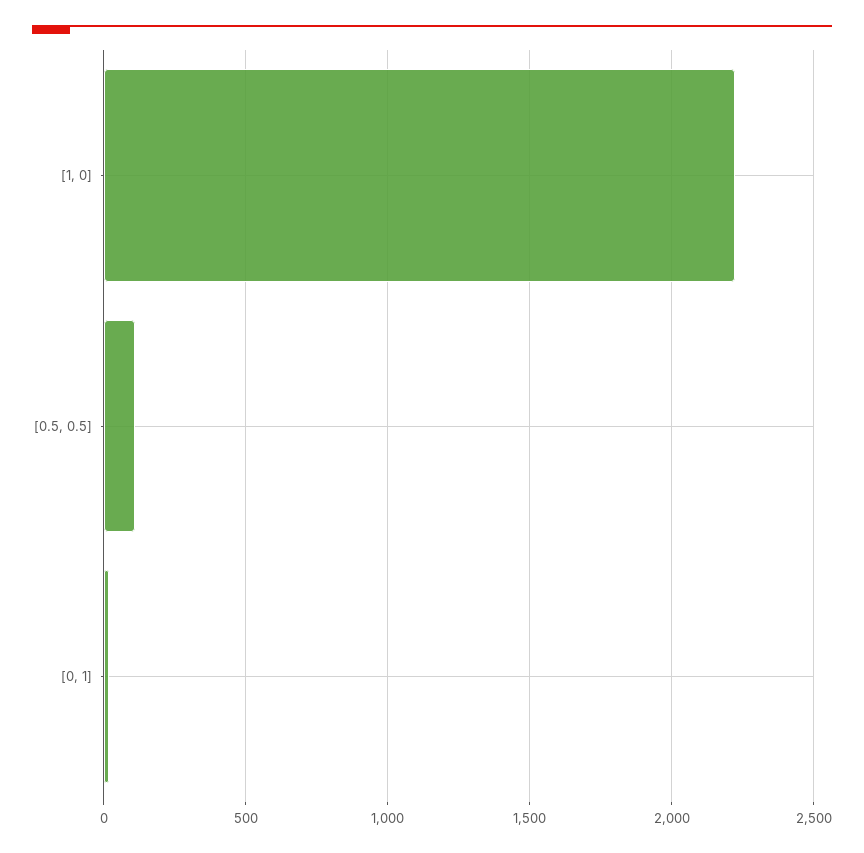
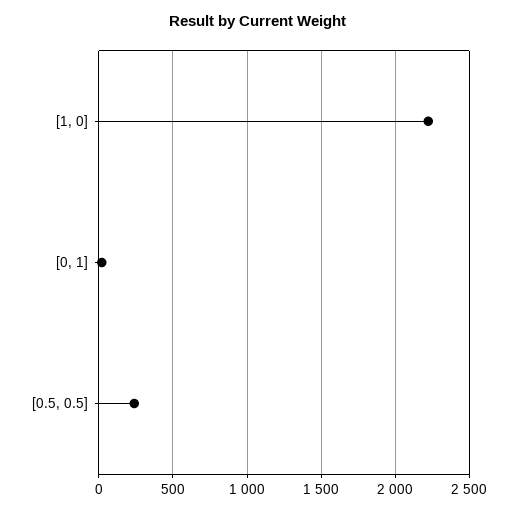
[0.5, 0.5]: 100 -> 250

